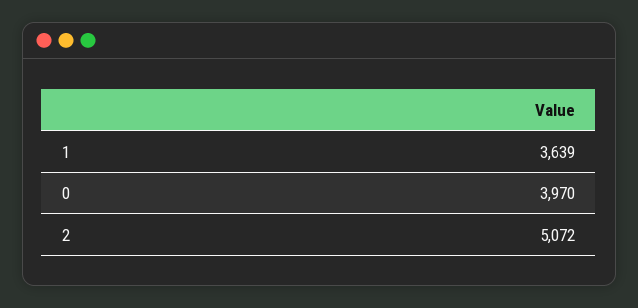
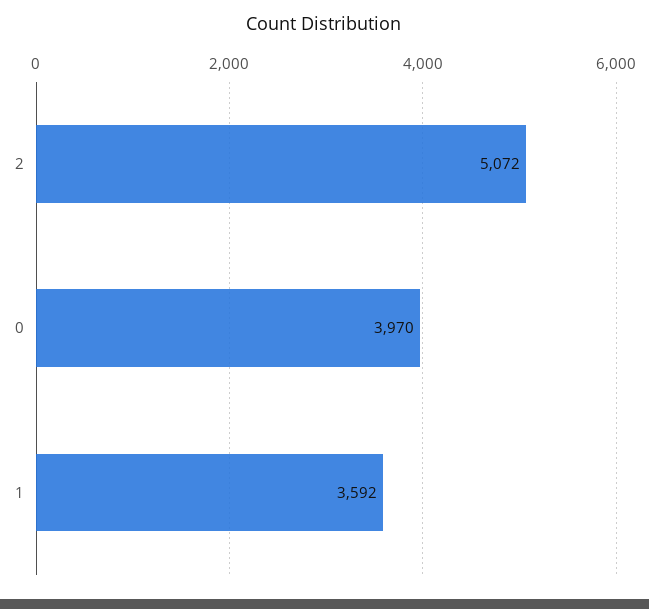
1: 3639 -> 3592

